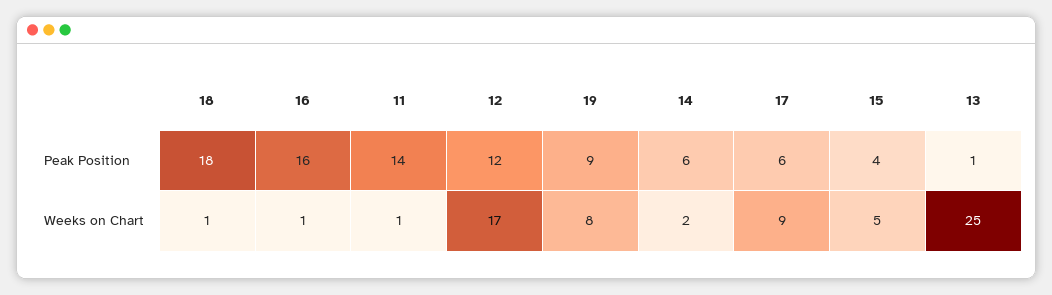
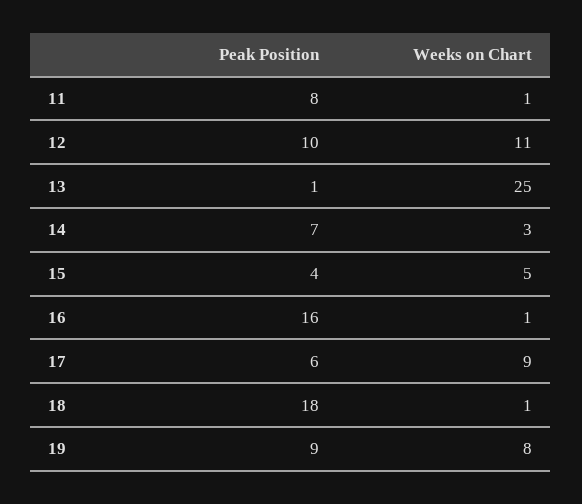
11, Peak Position: 14 -> 8
12, Peak Position: 12 -> 10
14, Peak Position: 6 -> 7
12, Weeks on Chart: 17 -> 11
14, Weeks on Chart: 2 -> 3

